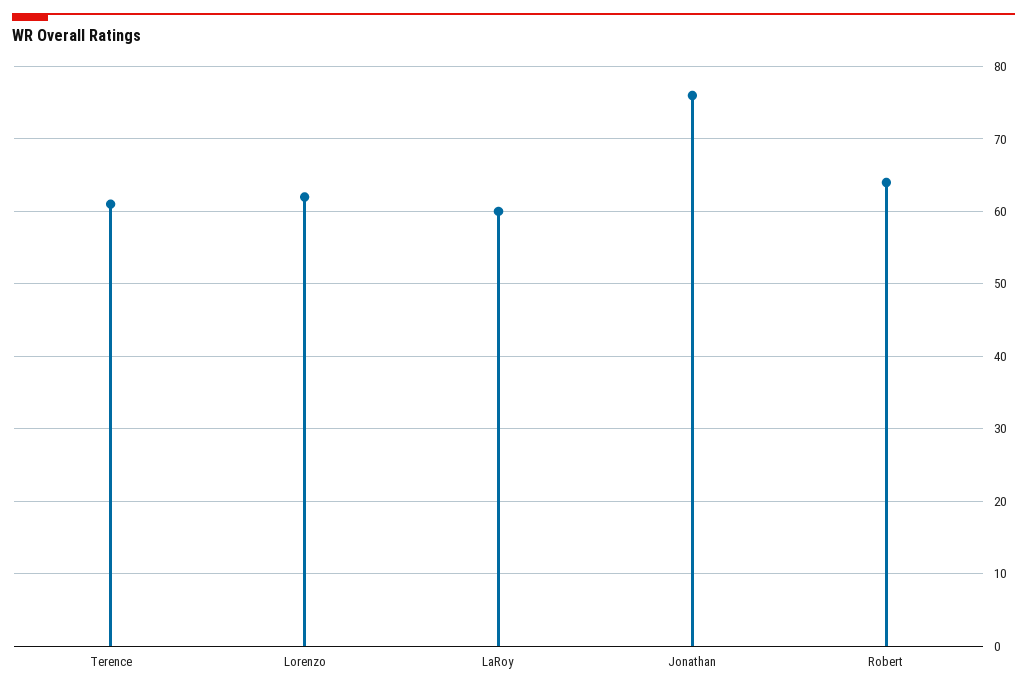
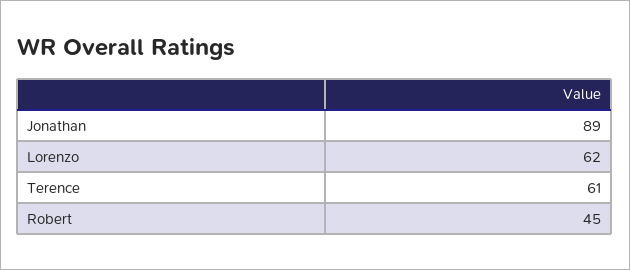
LaRoy: 60 -> none
Jonathan: 76 -> 89
Robert: 64 -> 45

